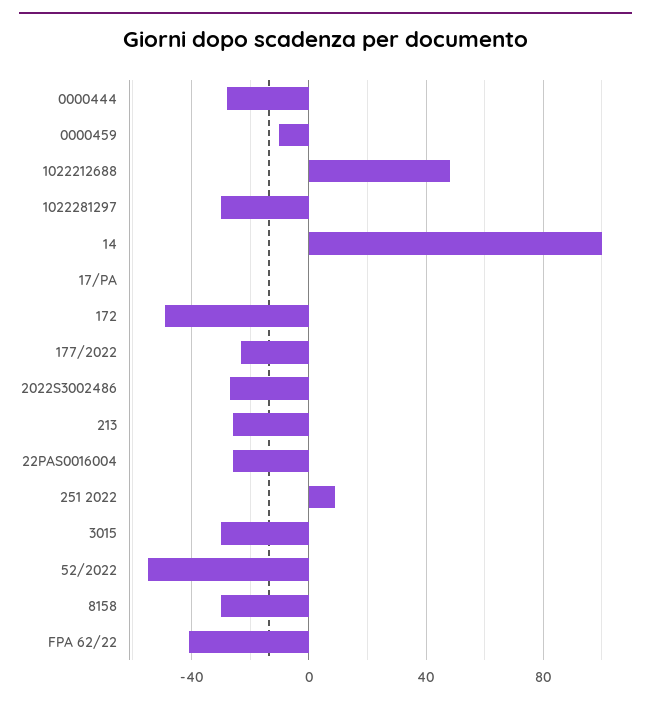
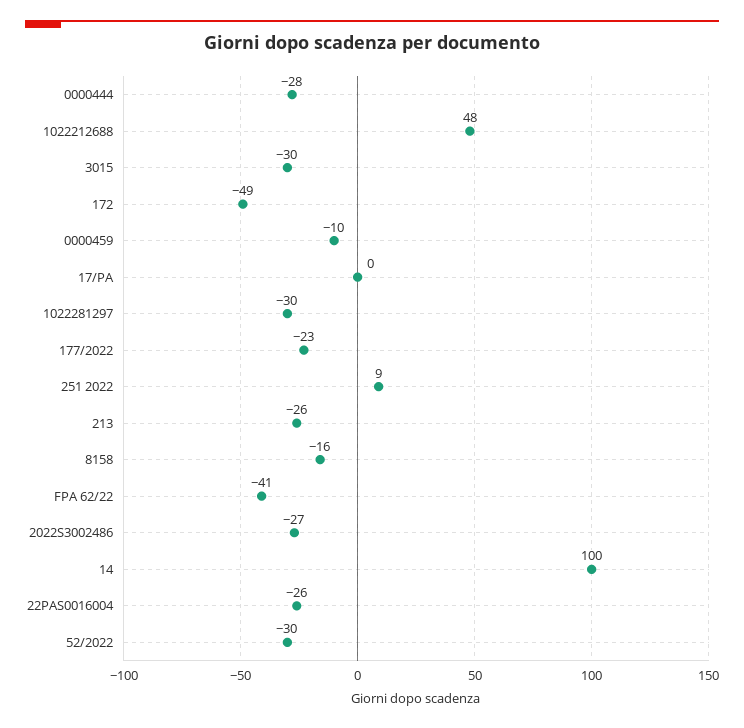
52/2022: -55 -> -30
8158: -30 -> -16

